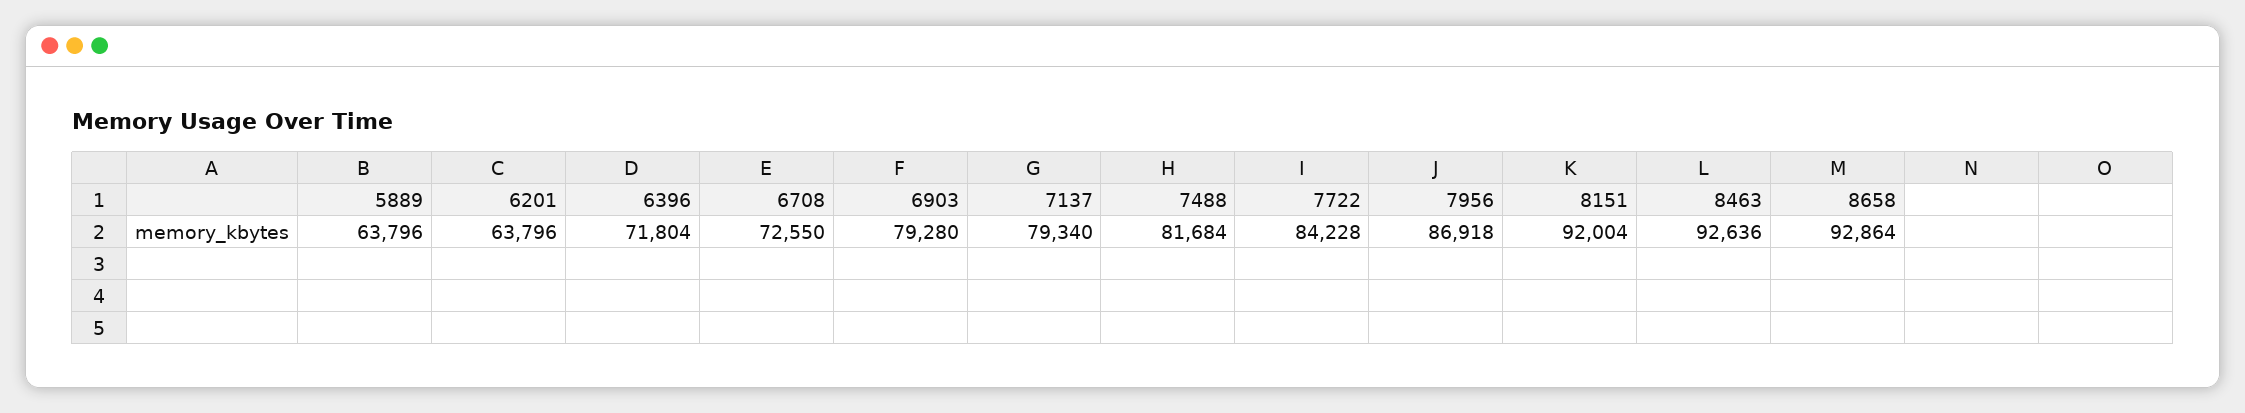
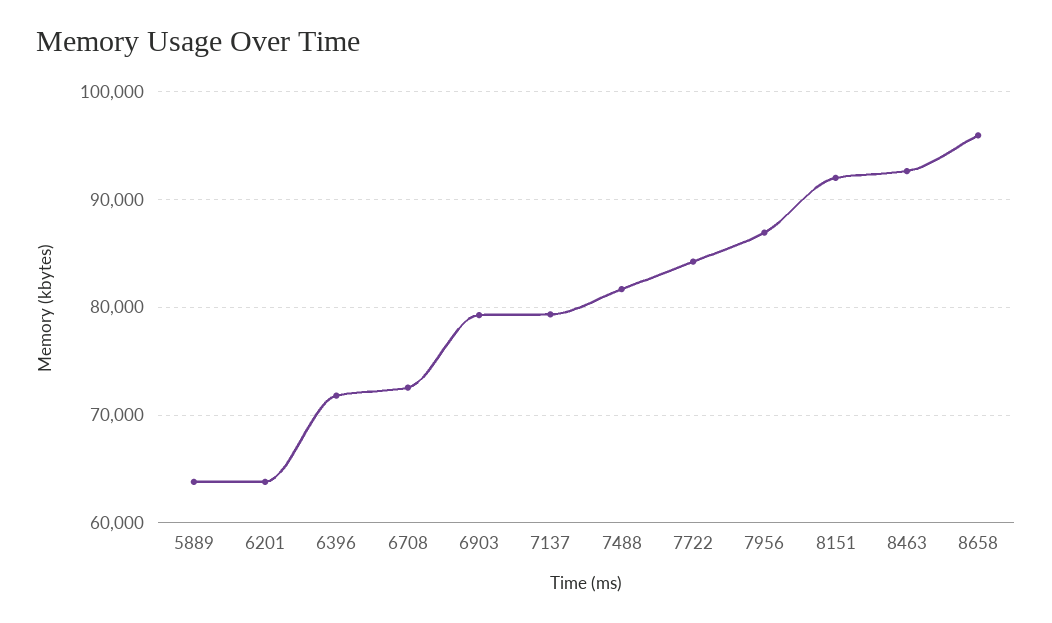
8658: 92864 -> 96000

